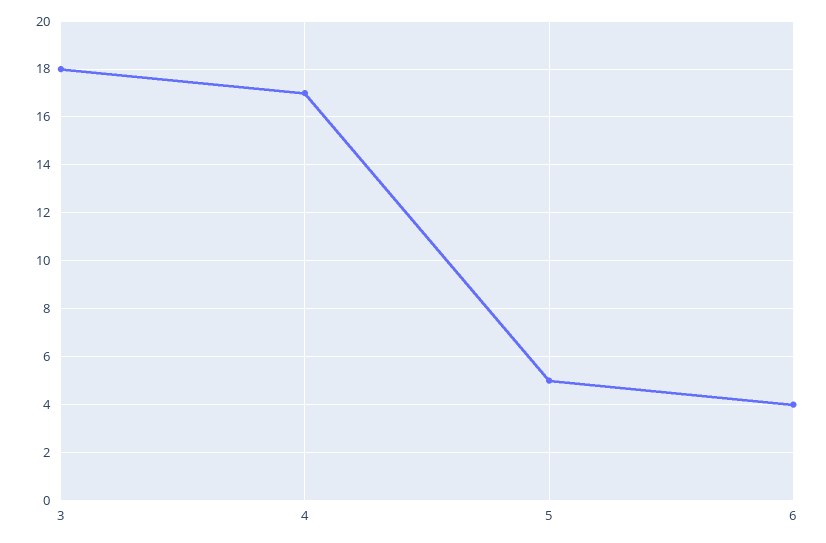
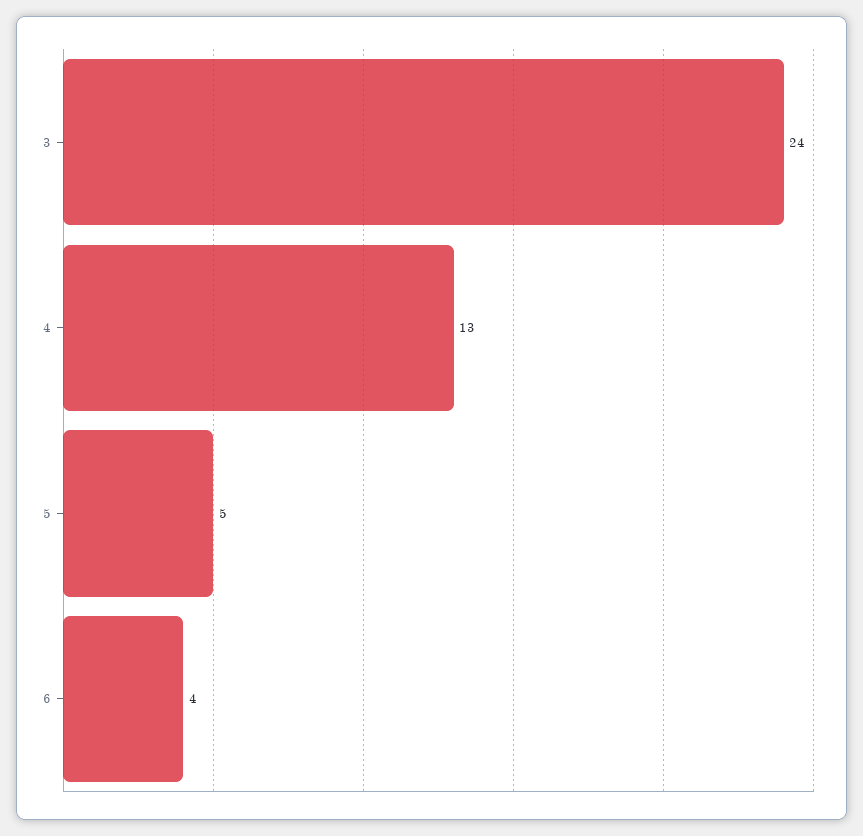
3: 18 -> 24
4: 17 -> 13

